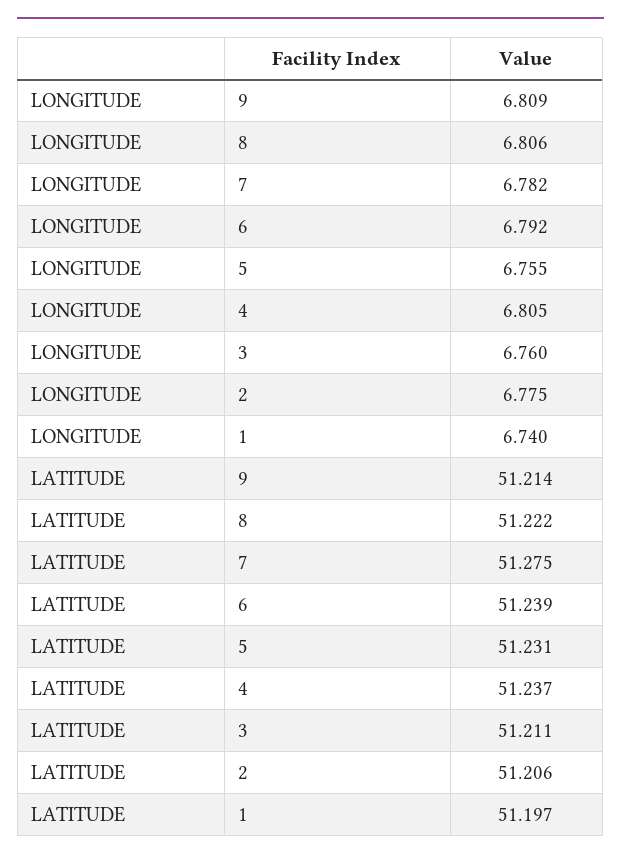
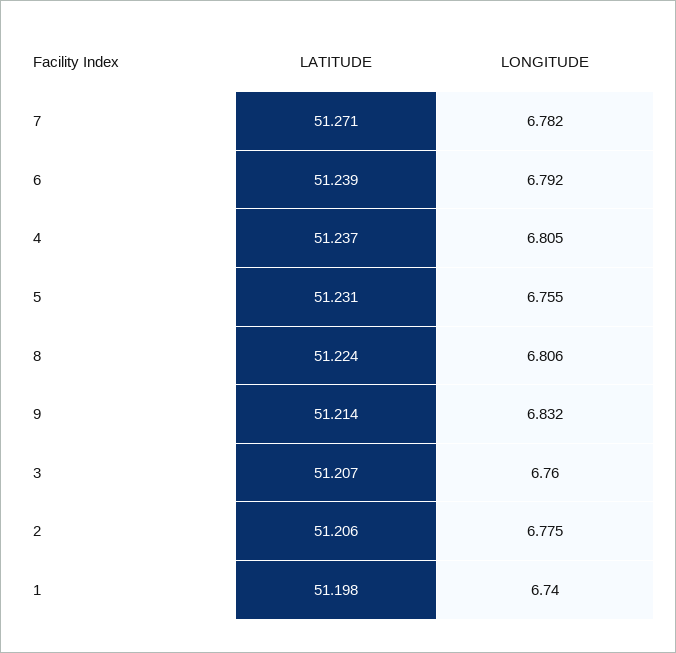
LONGITUDE, 9: 6.809 -> 6.832
LATITUDE, 8: 51.222 -> 51.224
LATITUDE, 7: 51.275 -> 51.271
LATITUDE, 3: 51.211 -> 51.207
LATITUDE, 1: 51.197 -> 51.198

